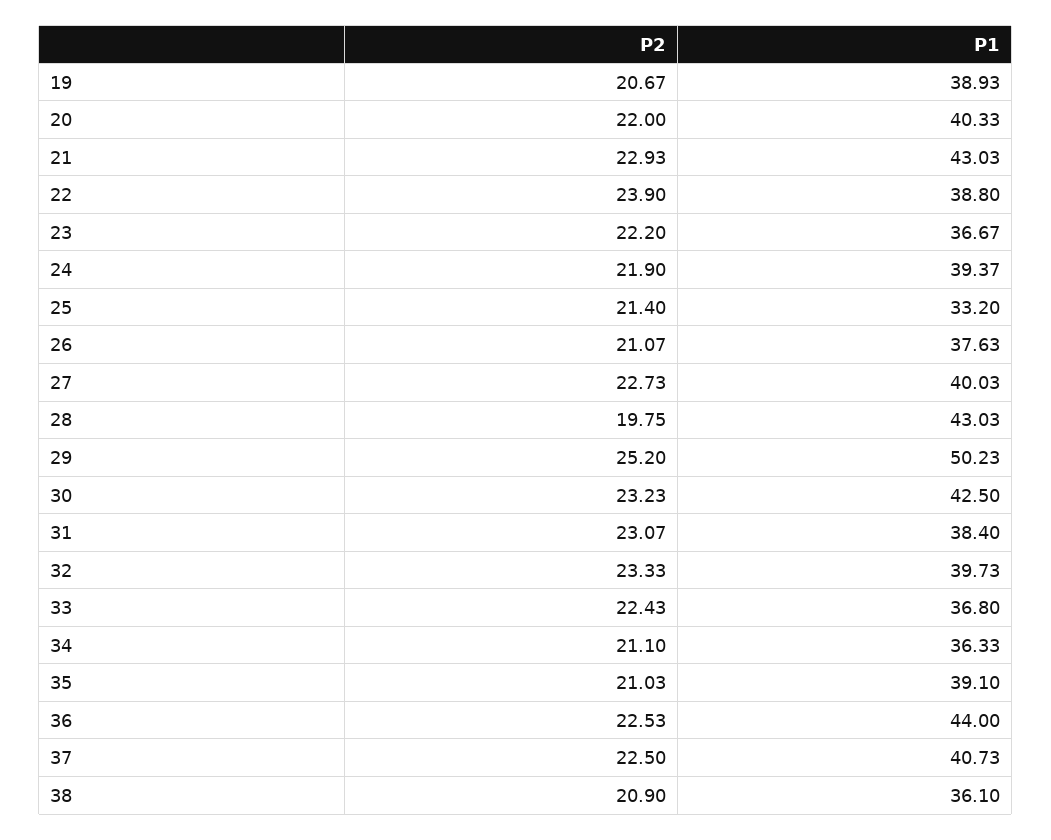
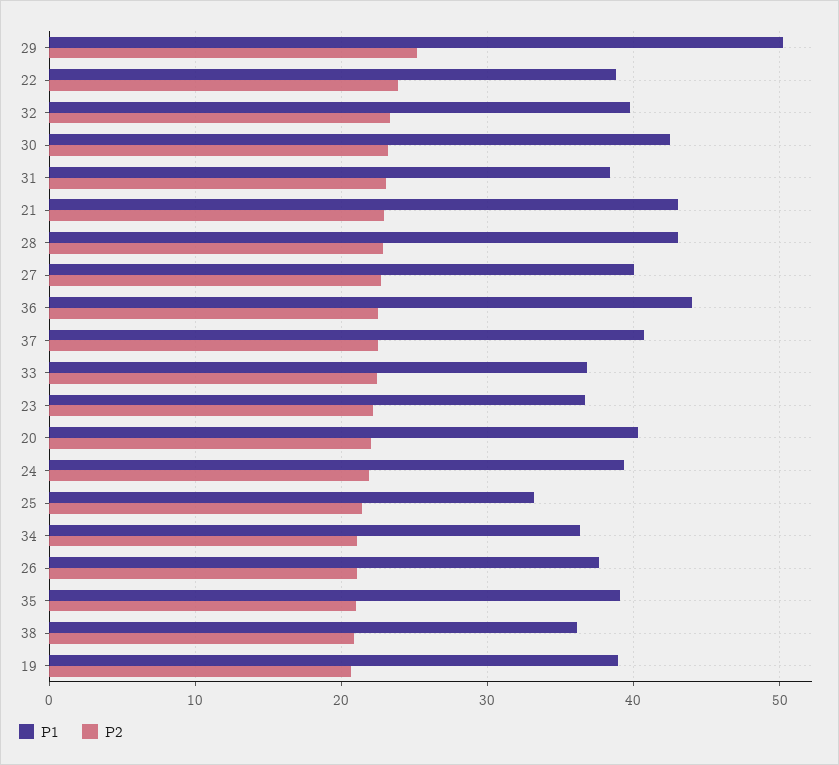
P2, 28: 19.75 -> 23

